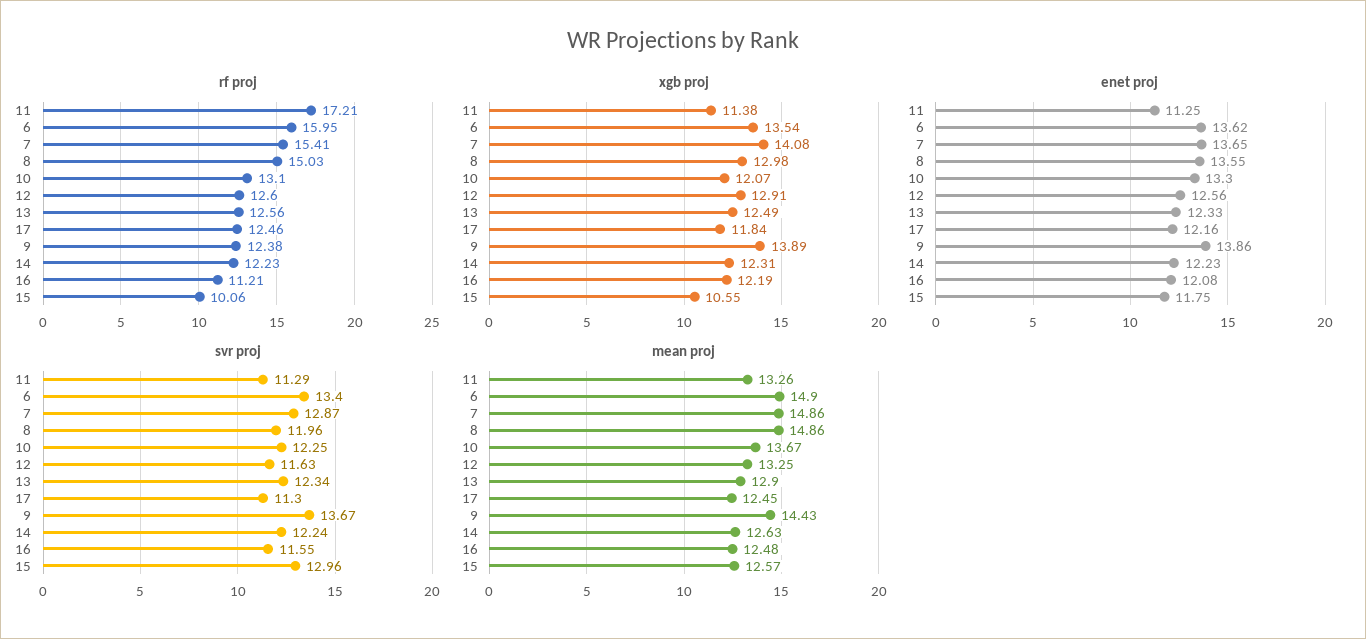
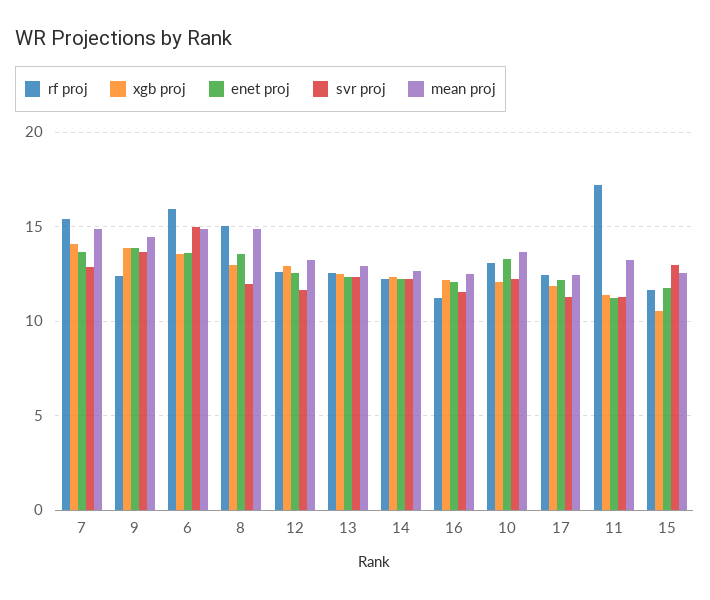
rf proj, 15: 10.06 -> 11.5
svr proj, 6: 13.4 -> 15

